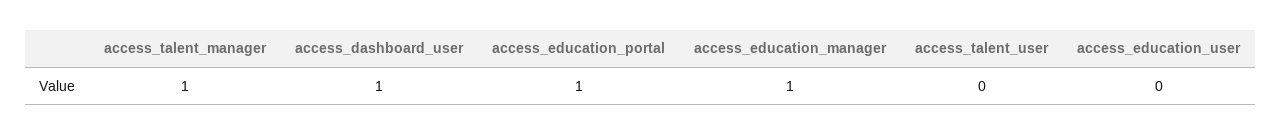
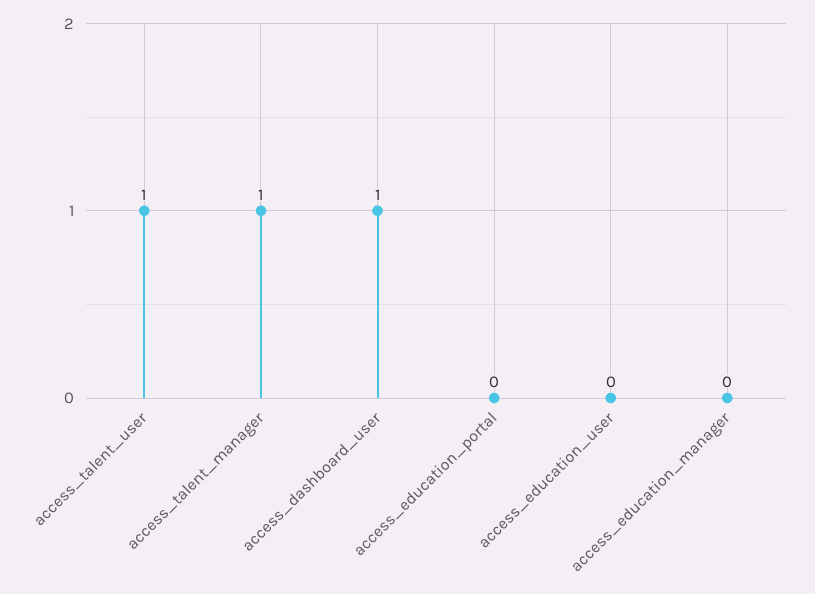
access_education_portal: 1 -> 0
access_education_manager: 1 -> 0
access_talent_user: 0 -> 1

